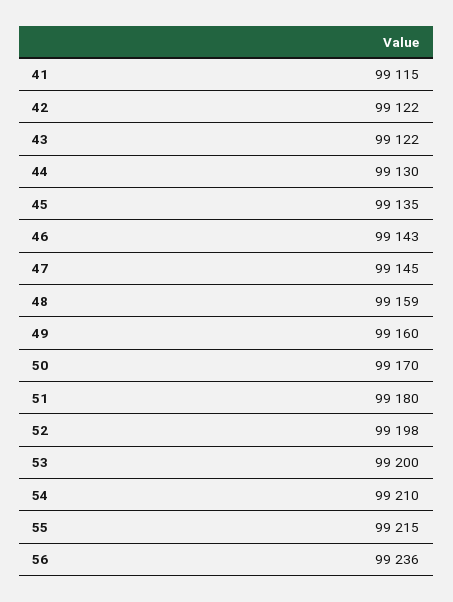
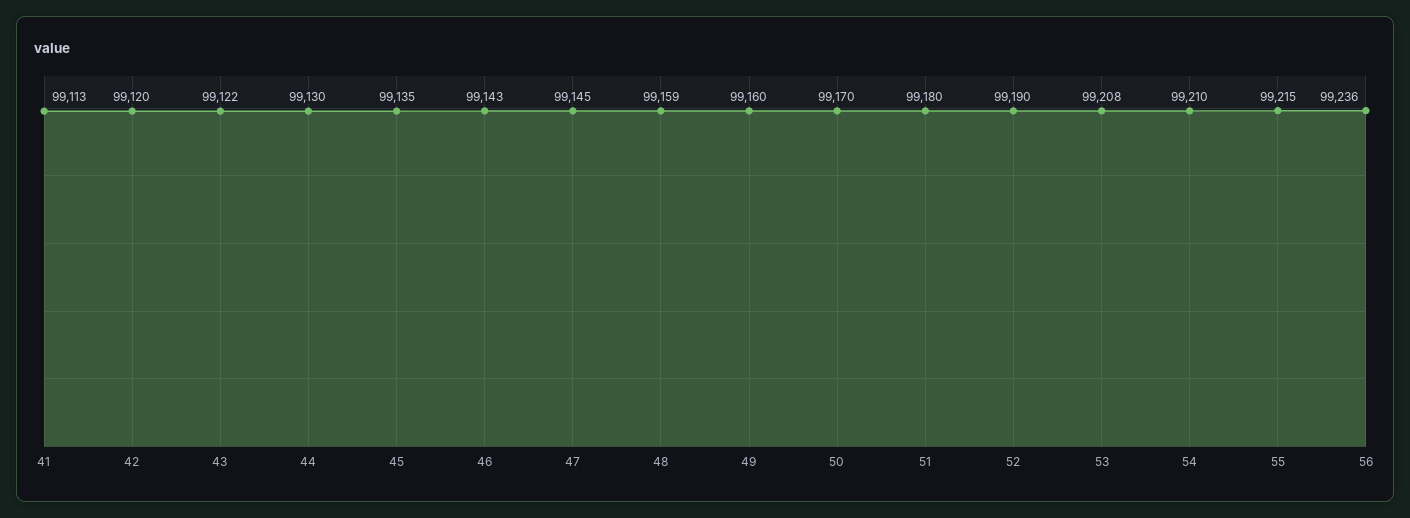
41: 99115 -> 99113
42: 99122 -> 99120
52: 99198 -> 99190
53: 99200 -> 99208

